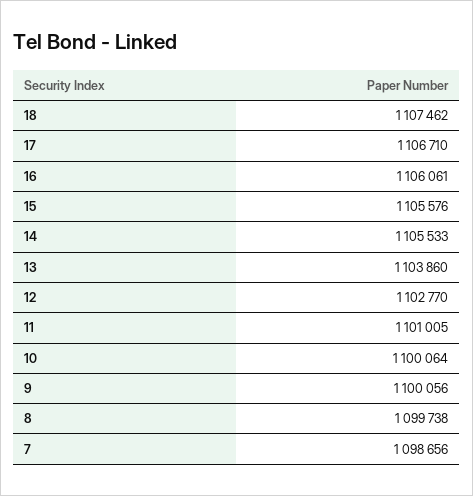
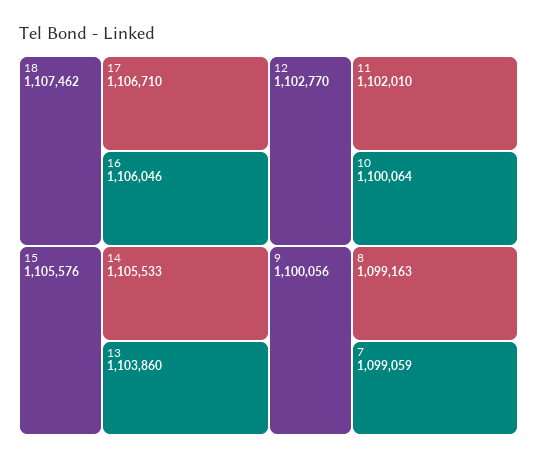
16: 1106061 -> 1106046
11: 1101005 -> 1102010
8: 1099738 -> 1099163
7: 1098656 -> 1099059

